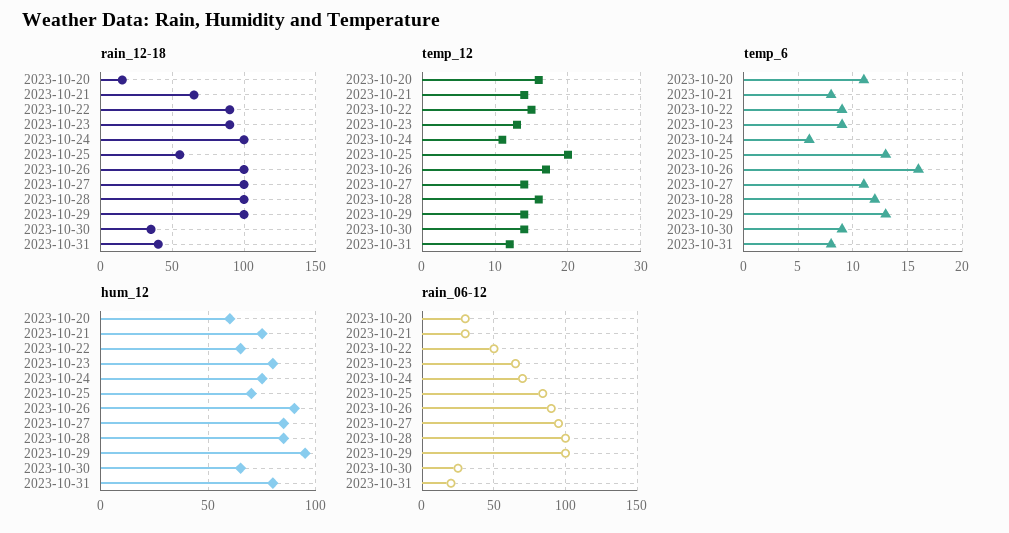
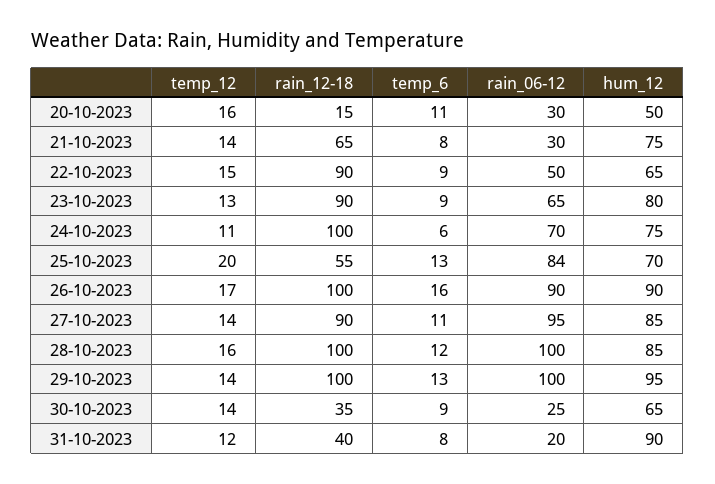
rain_12-18, 2023-10-27: 100 -> 90
hum_12, 2023-10-20: 60 -> 50
hum_12, 2023-10-31: 80 -> 90

